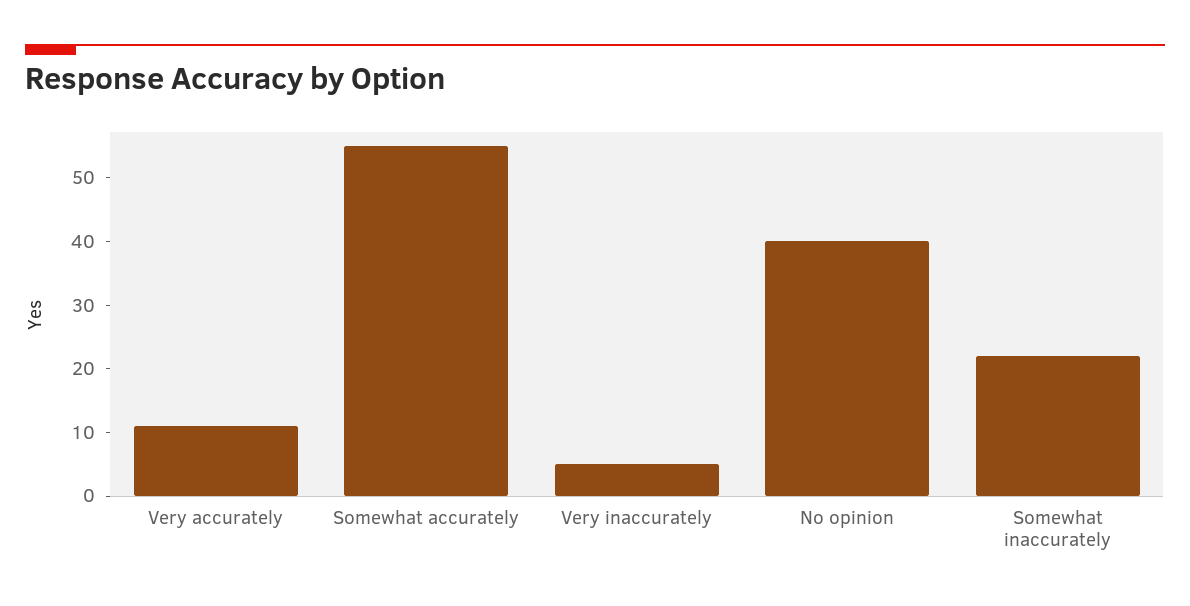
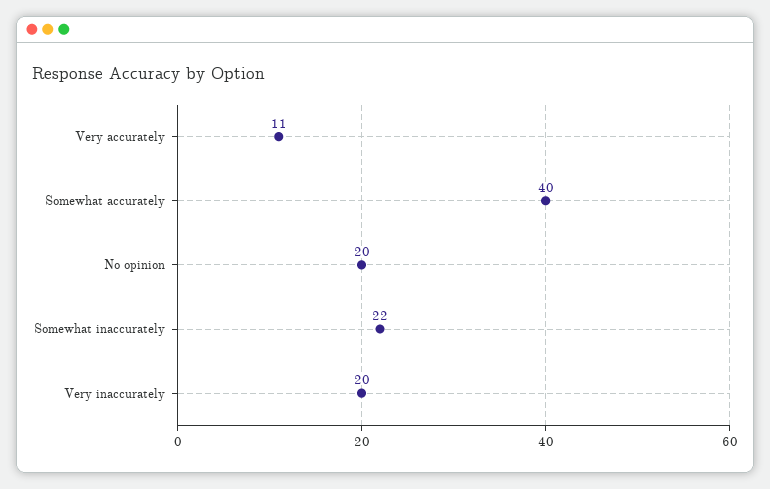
Somewhat accurately: 55 -> 40
Very inaccurately: 5 -> 20
No opinion: 40 -> 20

